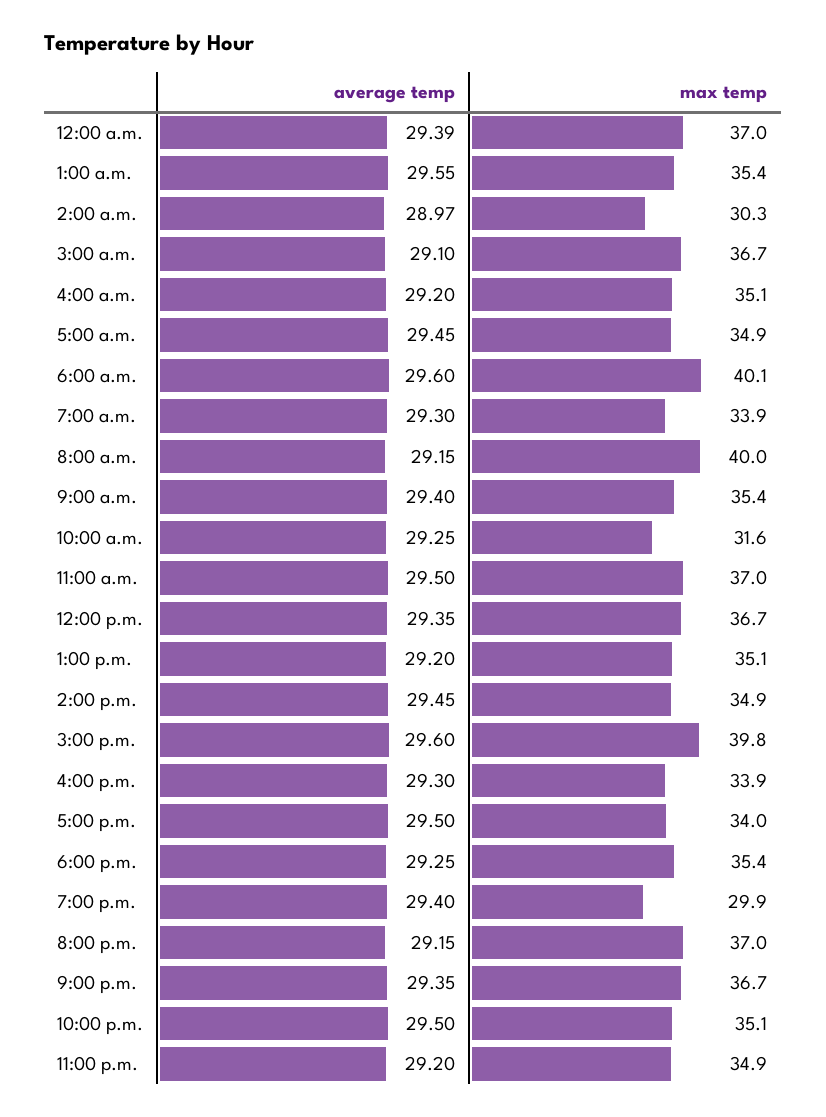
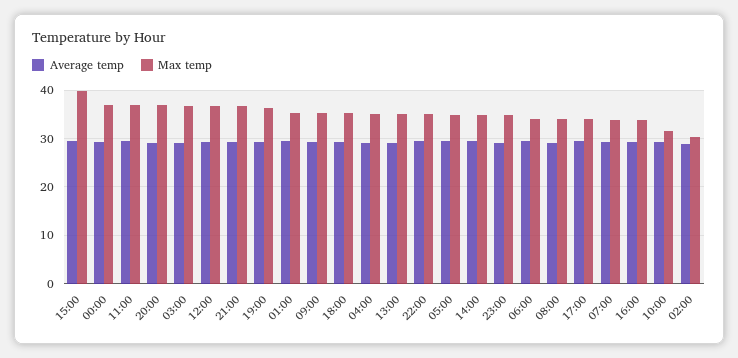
max temp, 6:00 a.m.: 40.1 -> 34
max temp, 8:00 a.m.: 40 -> 34
max temp, 7:00 p.m.: 29.9 -> 36

